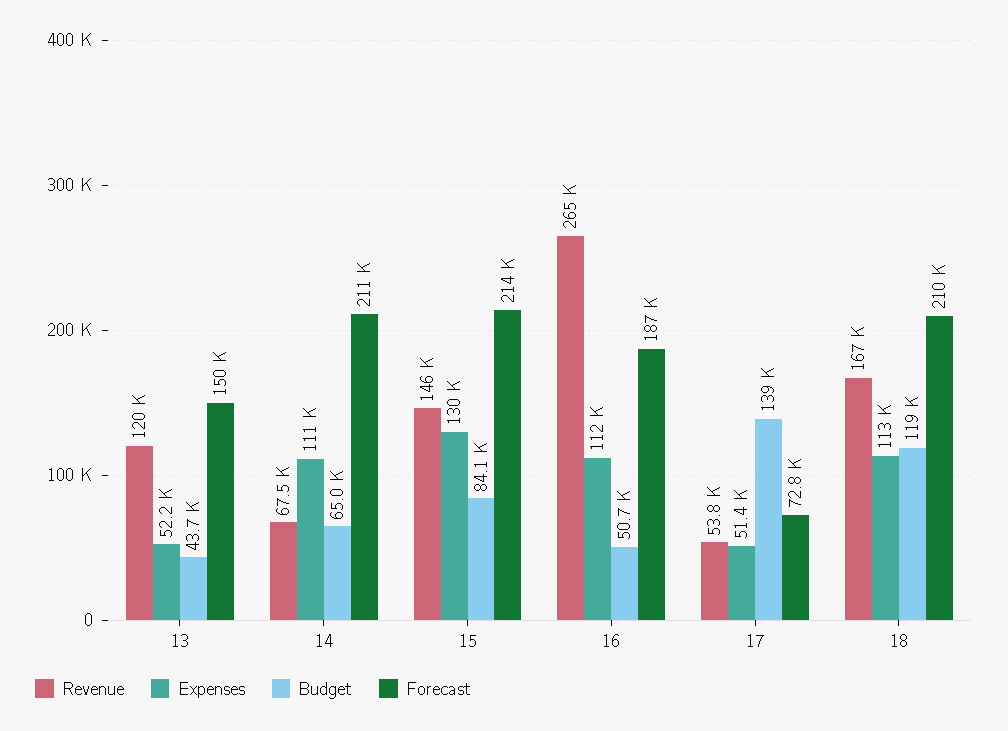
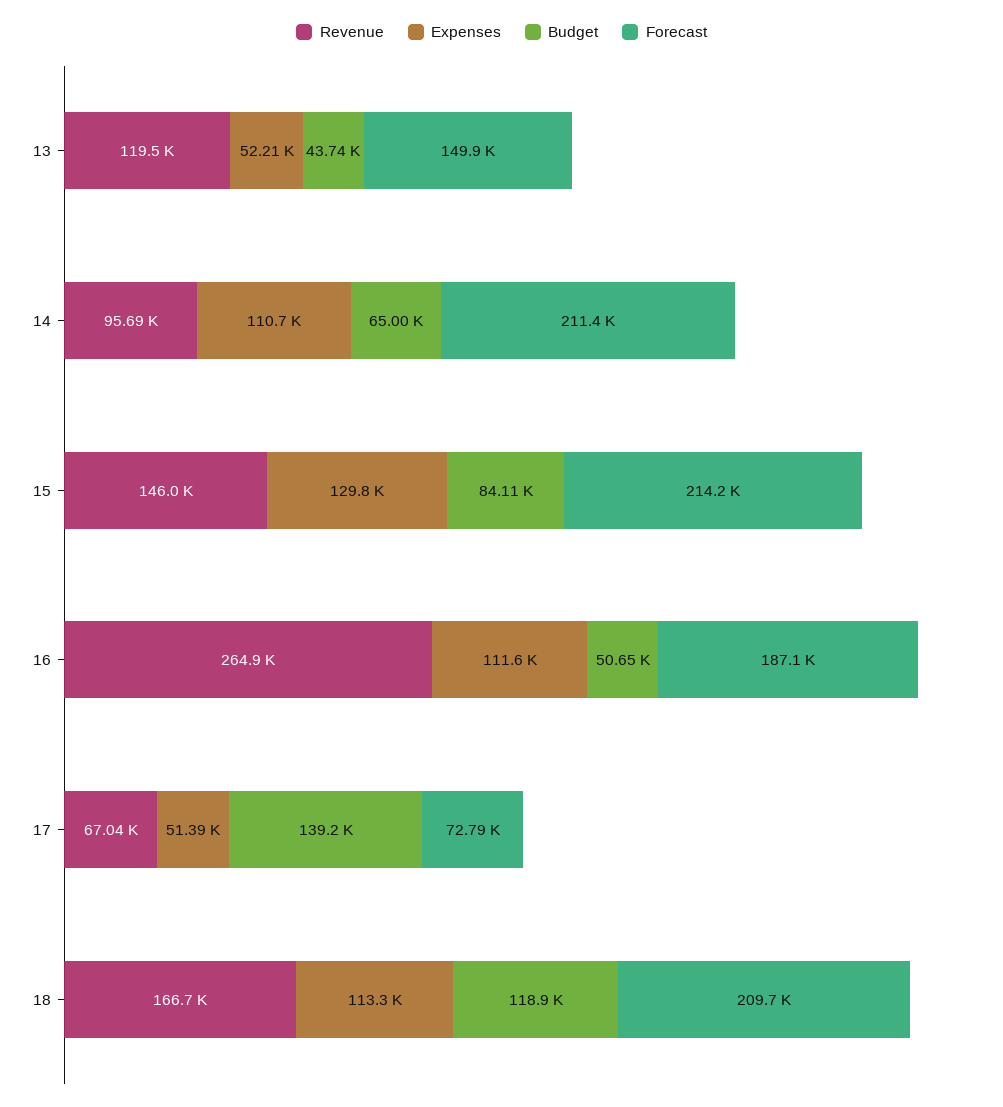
Revenue, 14: 67500 -> 95690
Revenue, 17: 53800 -> 67040

